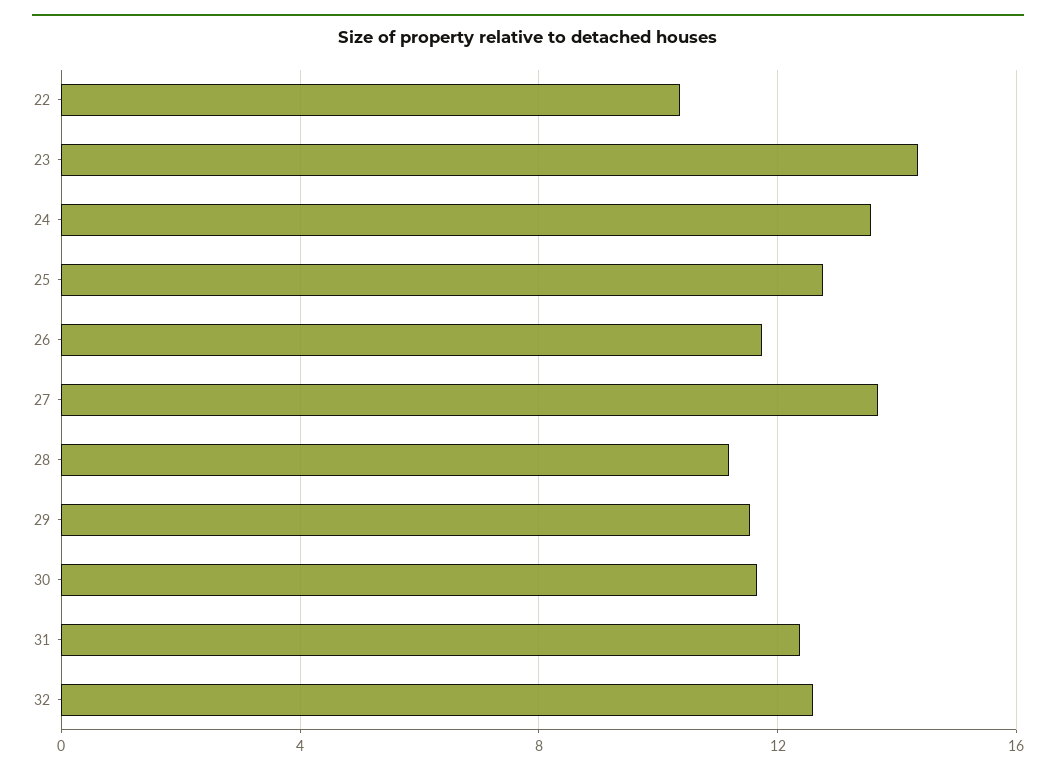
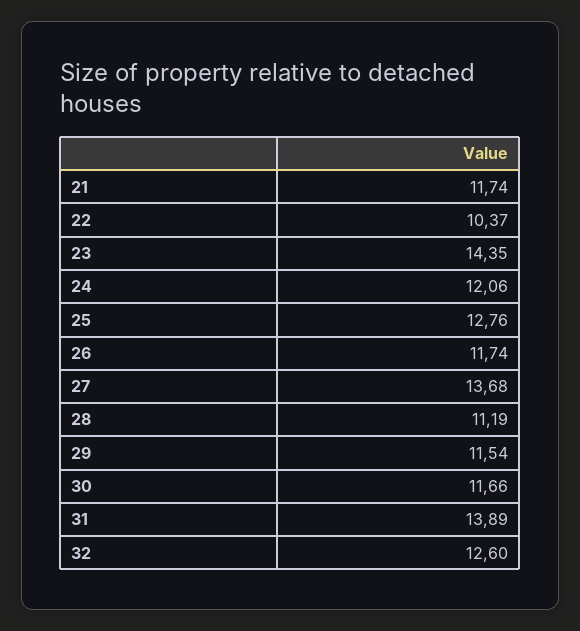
24: 13.5 -> 12.06
31: 12.5 -> 13.89
21: none -> 11.74

